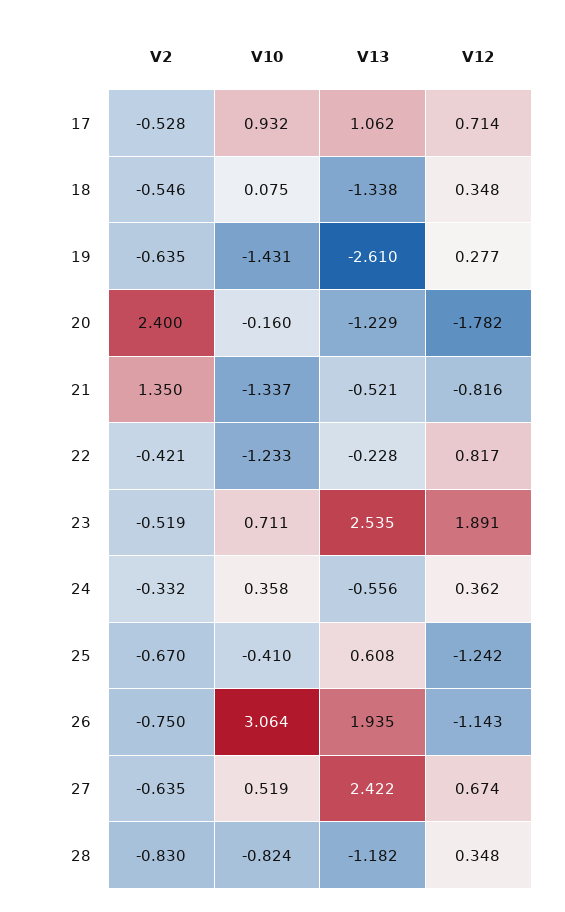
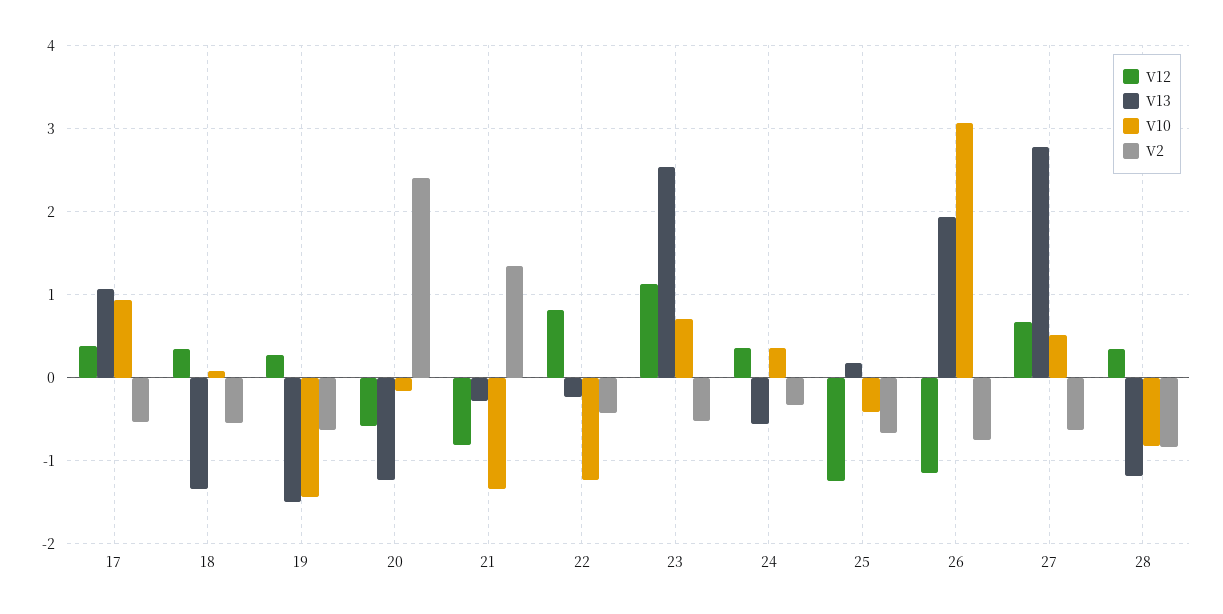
V12, 17: 0.714 -> 0.4
V13, 19: -2.61 -> -1.5
V12, 20: -1.782 -> -0.6
V13, 21: -0.521 -> -0.3
V12, 23: 1.891 -> 1.1
V13, 25: 0.608 -> 0.2
V13, 27: 2.422 -> 2.8

